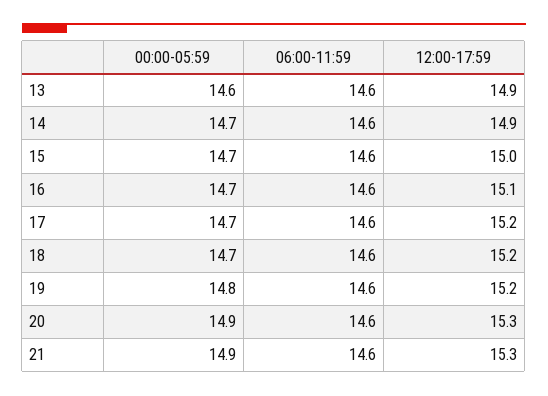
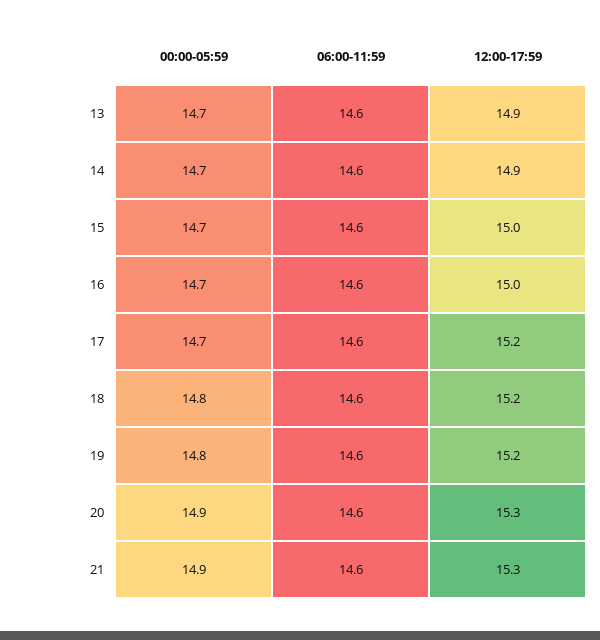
00:00-05:59, 13: 14.6 -> 14.7
12:00-17:59, 16: 15.1 -> 15
00:00-05:59, 18: 14.7 -> 14.8

